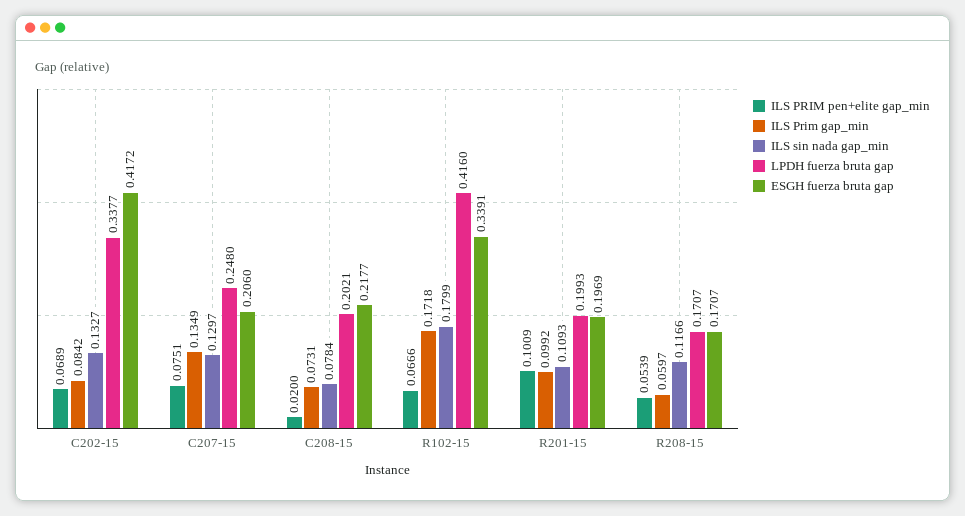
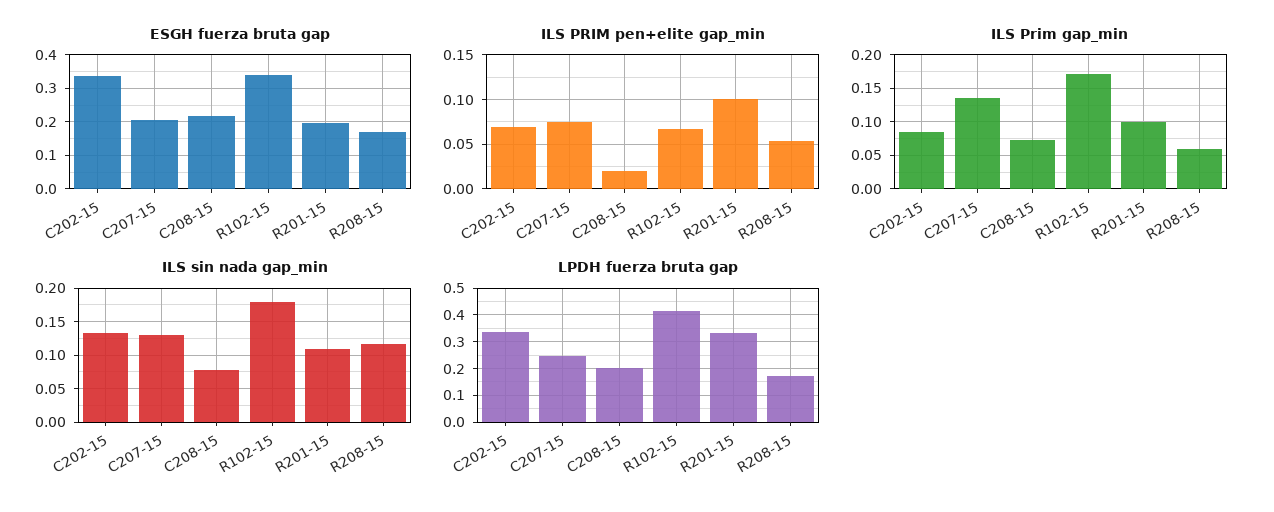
ESGH fuerza bruta gap, C202-15: 0.4172 -> 0.34
LPDH fuerza bruta gap, R201-15: 0.1993 -> 0.325

